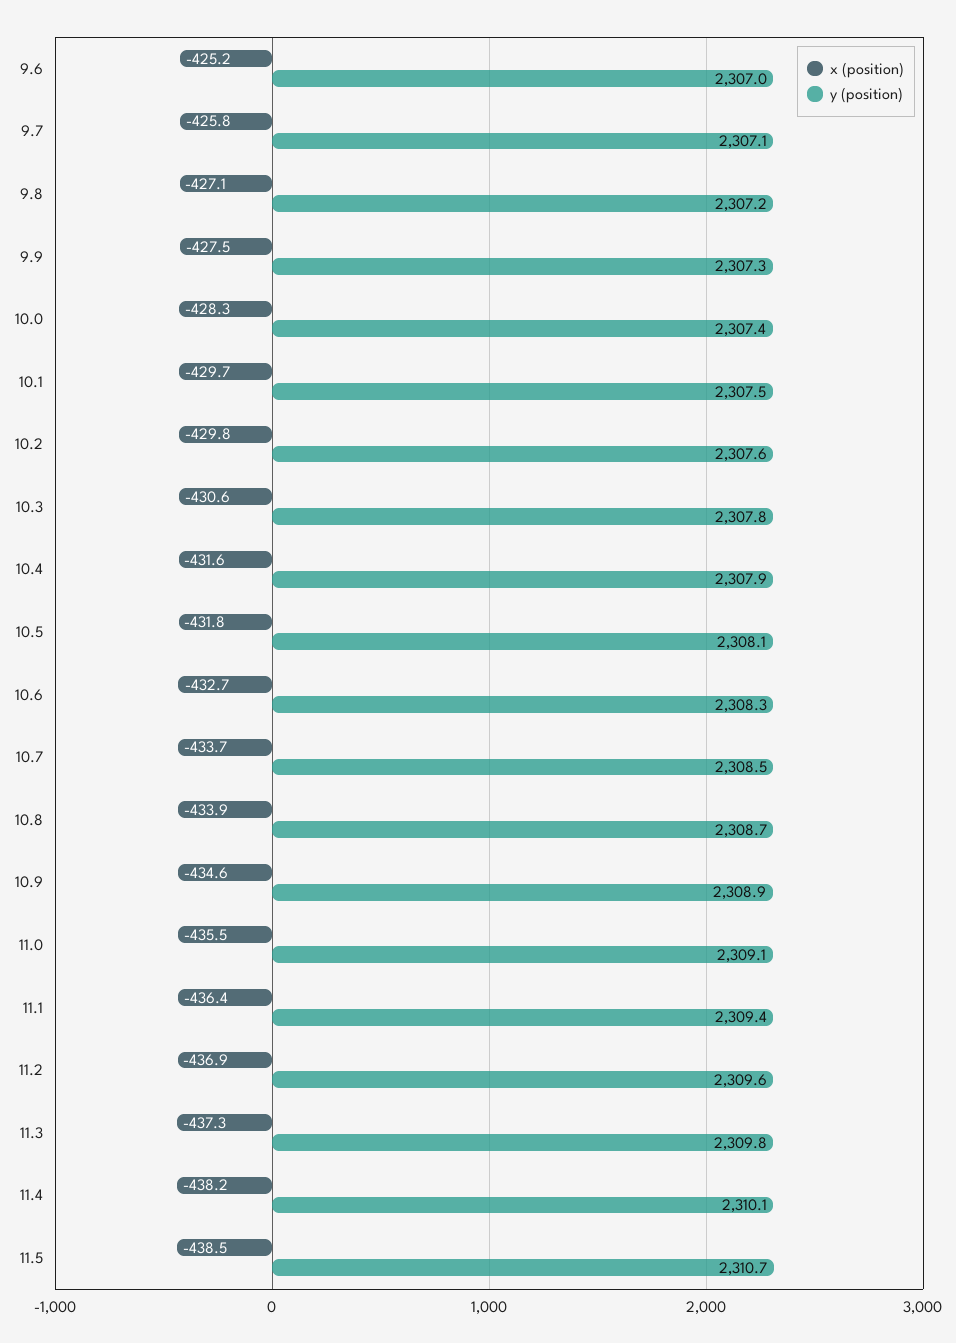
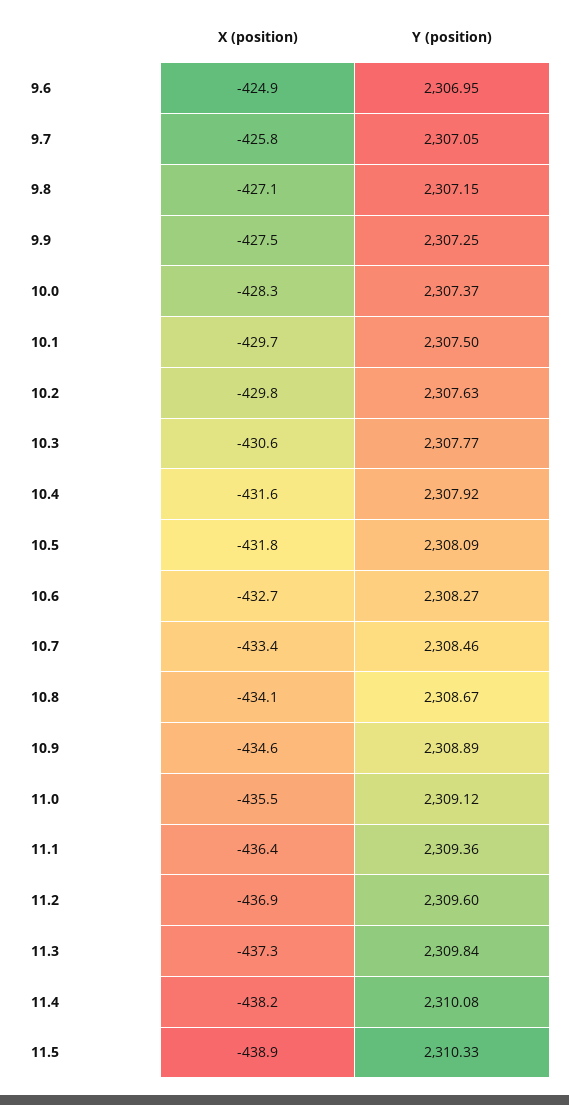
x (position), 9.6: -425.2 -> -424.9
x (position), 10.7: -433.7 -> -433.4
x (position), 10.8: -433.9 -> -434.1
x (position), 11.5: -438.5 -> -438.9
y (position), 11.5: 2310.7 -> 2310.33

